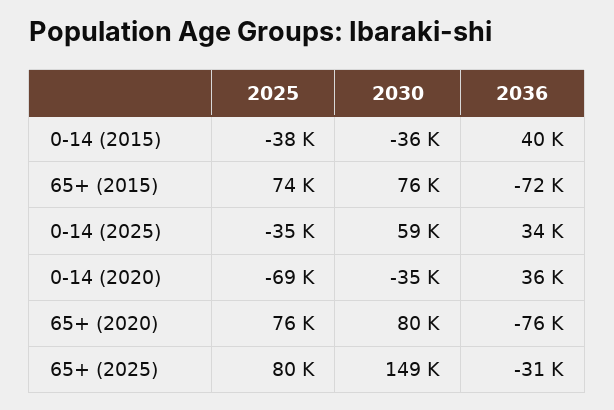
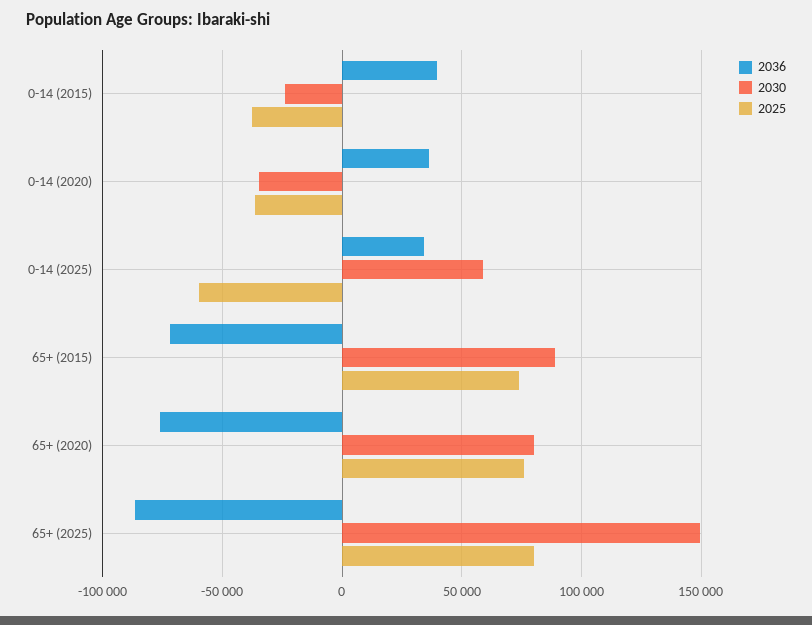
2030, 0-14 (2015): -36000 -> -25000
2030, 65+ (2015): 76000 -> 90000
2025, 0-14 (2025): -35000 -> -60000
2025, 0-14 (2020): -69000 -> -35000
2036, 65+ (2025): -31000 -> -85000

